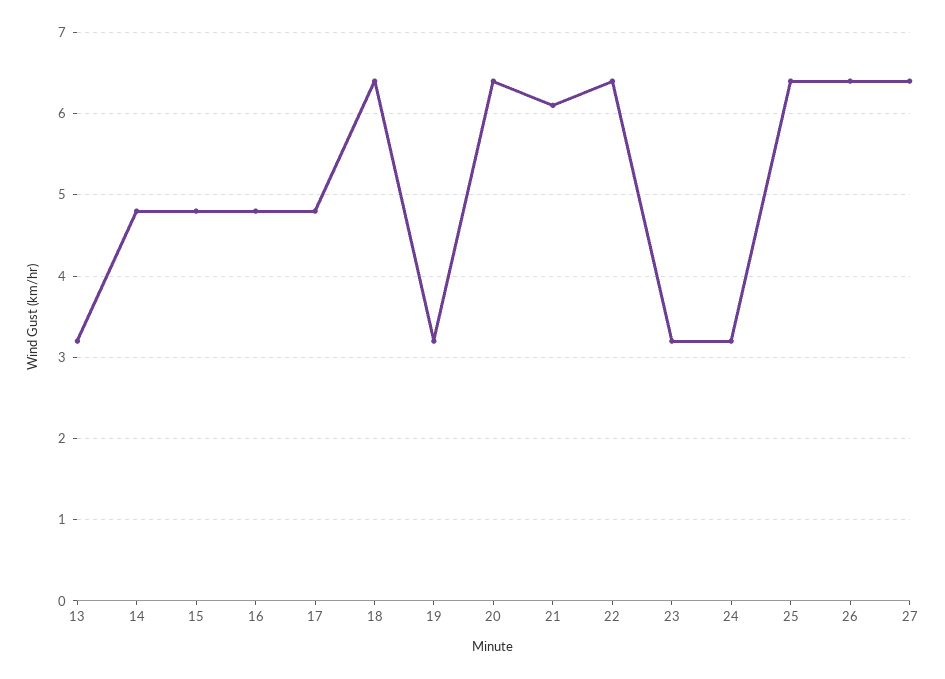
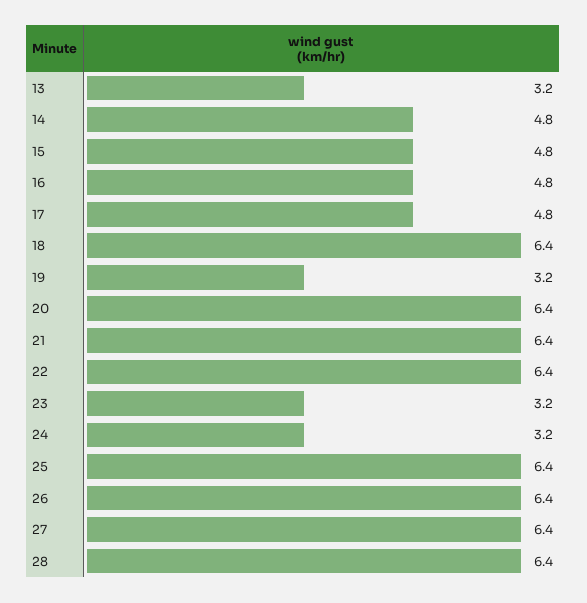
21: 6.1 -> 6.4
28: none -> 6.4

